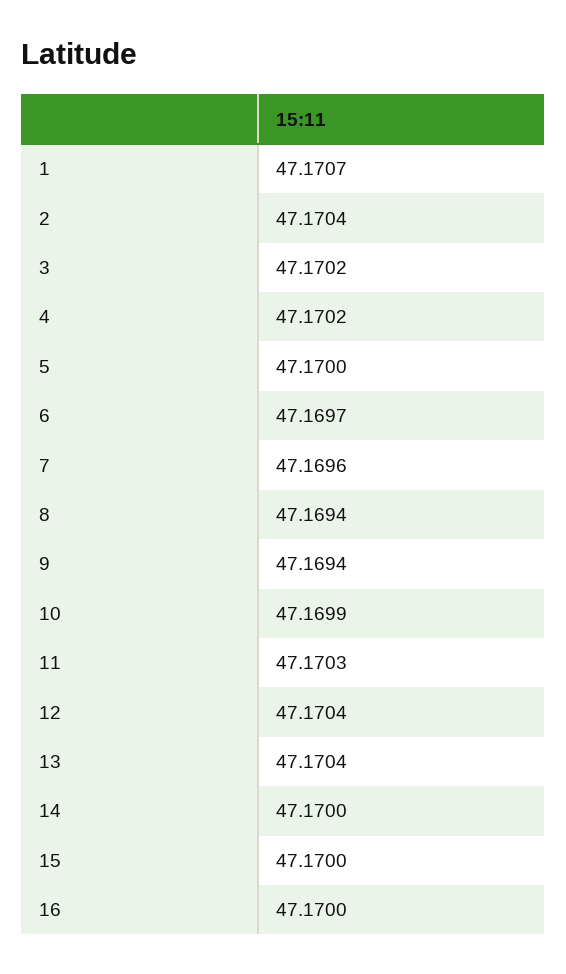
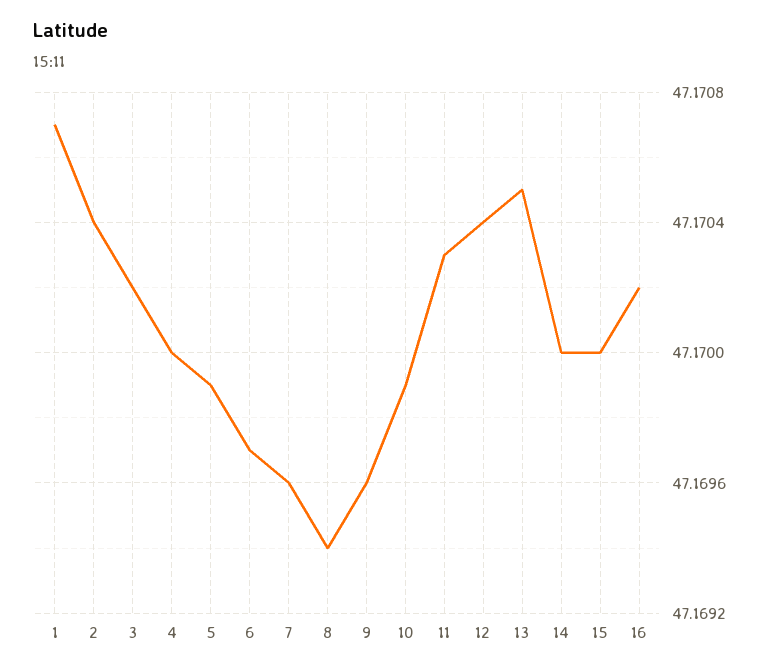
4: 47.1702 -> 47.17
5: 47.17 -> 47.1699
9: 47.1694 -> 47.1696
13: 47.1704 -> 47.1705
16: 47.17 -> 47.1702

